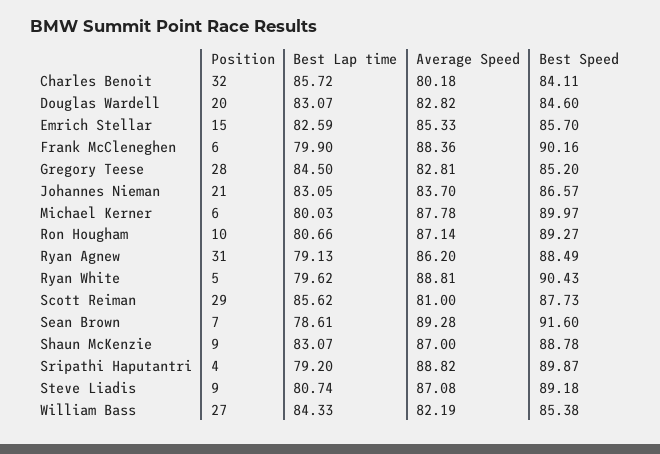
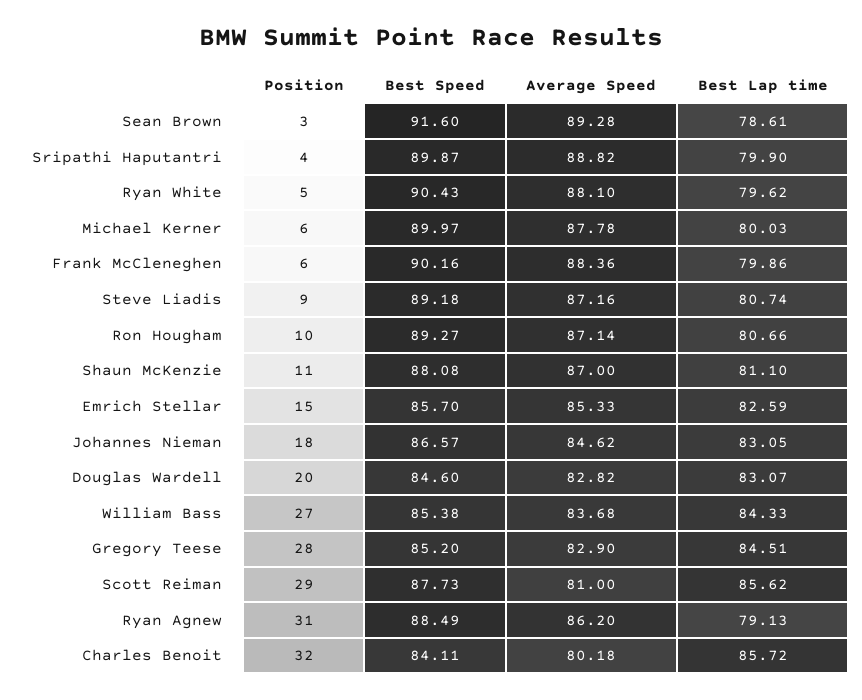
Best Lap time, Frank McCleneghen: 79.9 -> 79.86
Best Lap time, Gregory Teese: 84.5 -> 84.51
Average Speed, Gregory Teese: 82.81 -> 82.9
Position, Johannes Nieman: 21 -> 18
Average Speed, Johannes Nieman: 83.7 -> 84.62
Average Speed, Ryan White: 88.81 -> 88.1
Position, Sean Brown: 7 -> 3
Position, Shaun McKenzie: 9 -> 11
Best Lap time, Shaun McKenzie: 83.07 -> 81.1
Best Speed, Shaun McKenzie: 88.78 -> 88.08
Best Lap time, Sripathi Haputantri: 79.2 -> 79.9
Average Speed, Steve Liadis: 87.08 -> 87.16
Average Speed, William Bass: 82.19 -> 83.68

